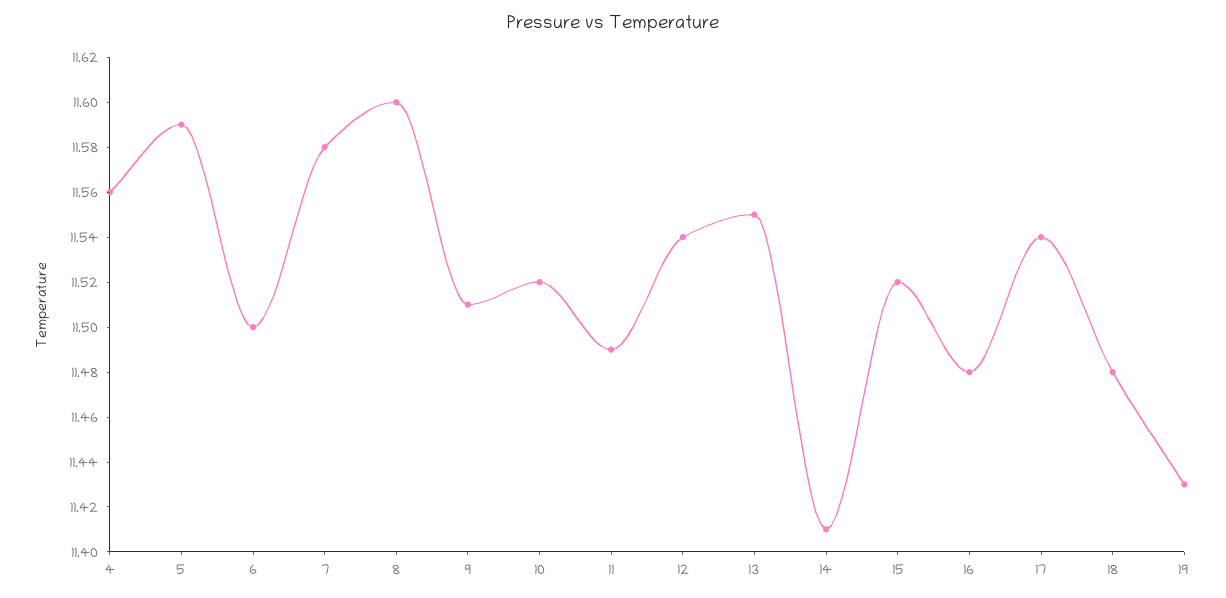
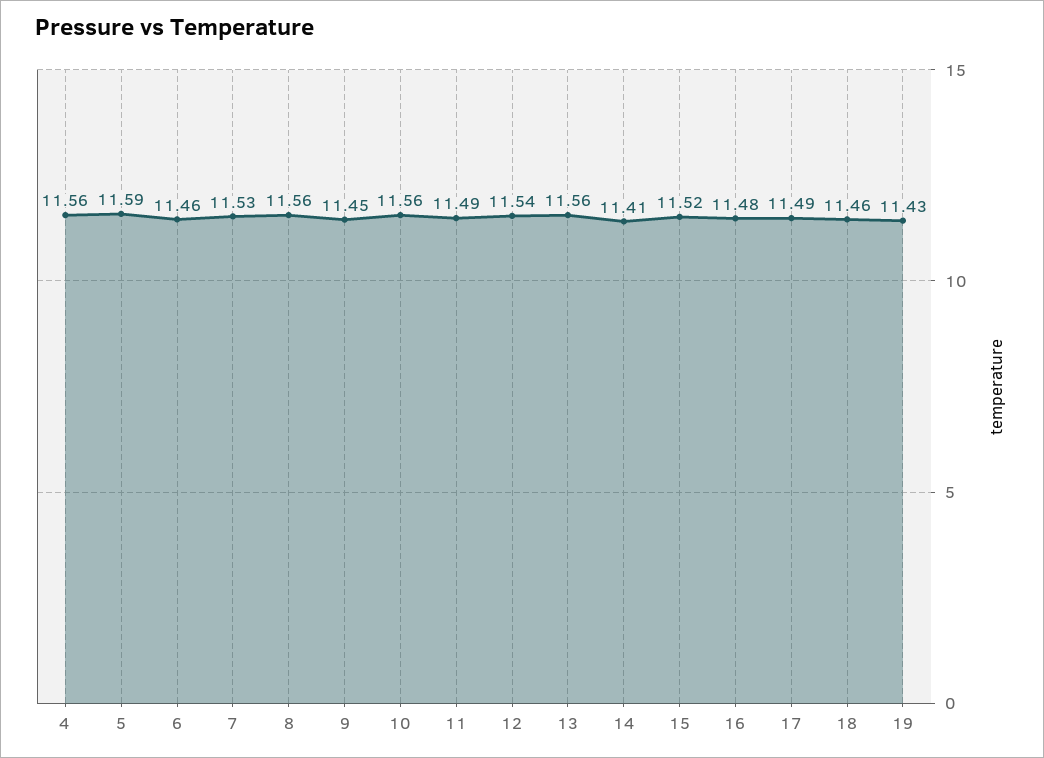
6: 11.5 -> 11.46
7: 11.58 -> 11.53
8: 11.6 -> 11.56
9: 11.51 -> 11.45
10: 11.52 -> 11.56
13: 11.55 -> 11.56
17: 11.54 -> 11.49
18: 11.48 -> 11.46

